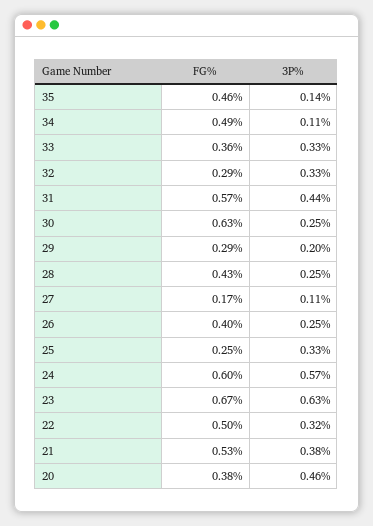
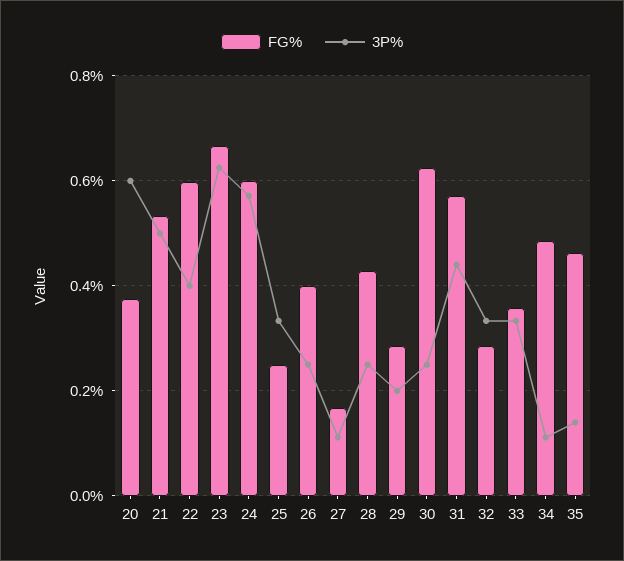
FG%, 22: 0.5 -> 0.6
3P%, 22: 0.32 -> 0.4
3P%, 21: 0.38 -> 0.5
3P%, 20: 0.46 -> 0.6

